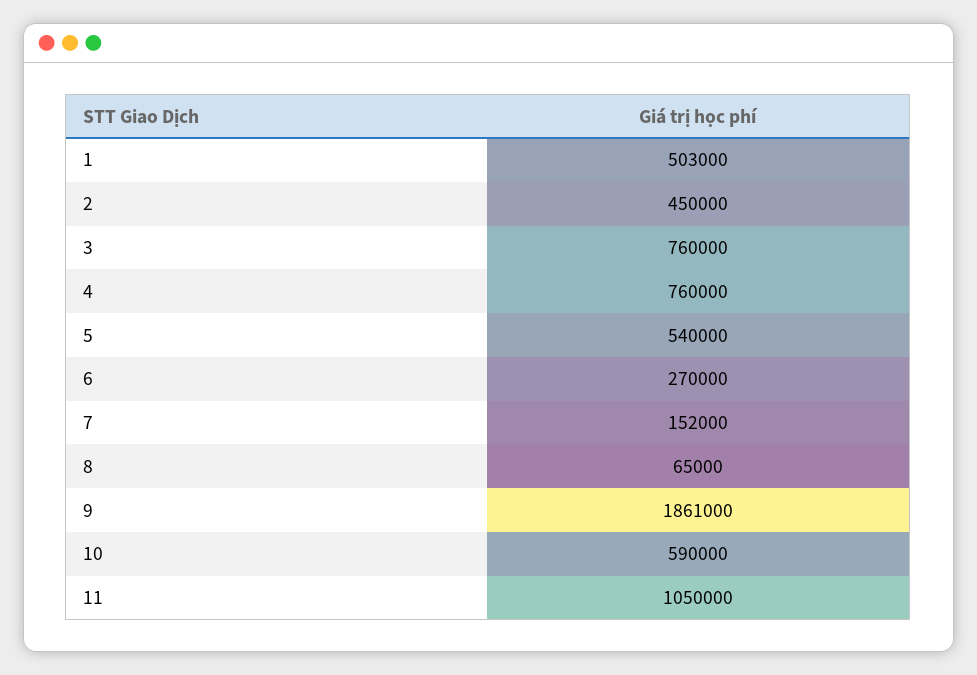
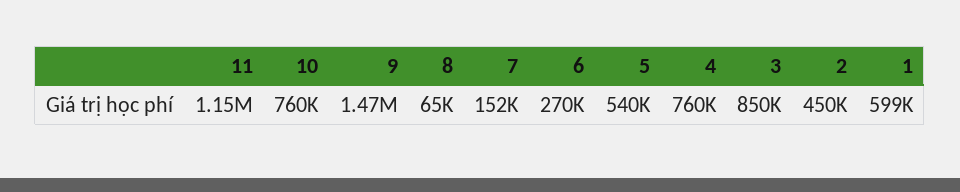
1: 503000 -> 599000
3: 760000 -> 850000
9: 1861000 -> 1470000
10: 590000 -> 760000
11: 1050000 -> 1150000

